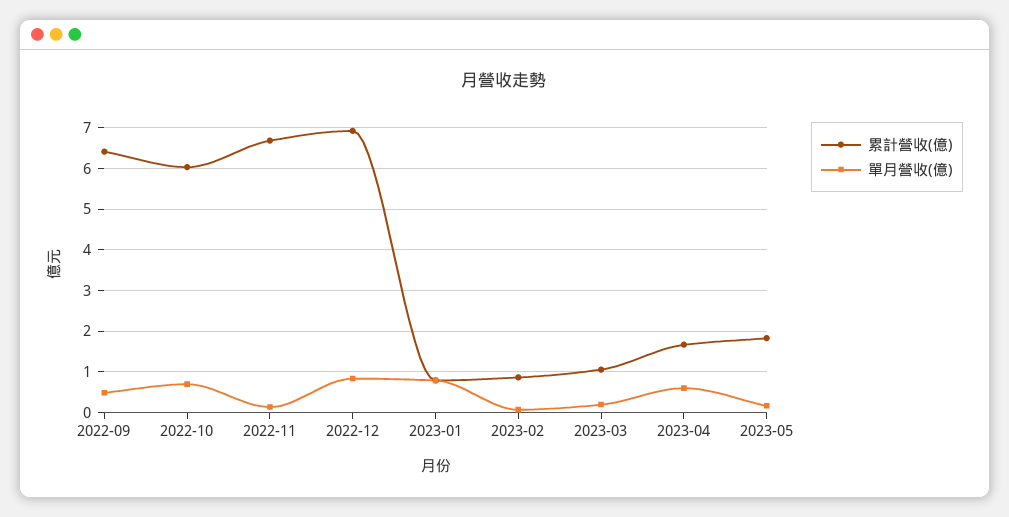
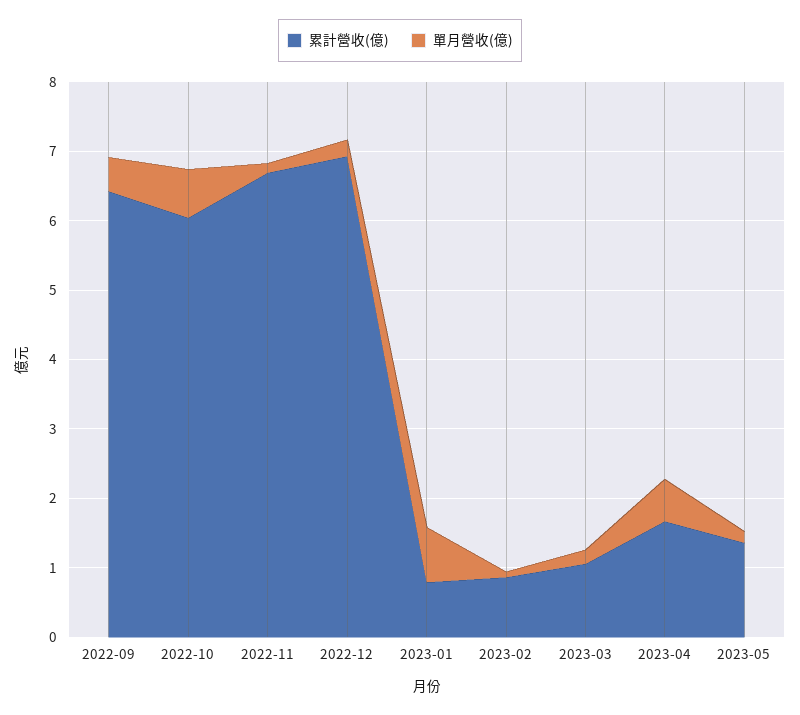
單月營收(億), 2022-12: 0.8 -> 0.2
累計營收(億), 2023-05: 1.8 -> 1.4

